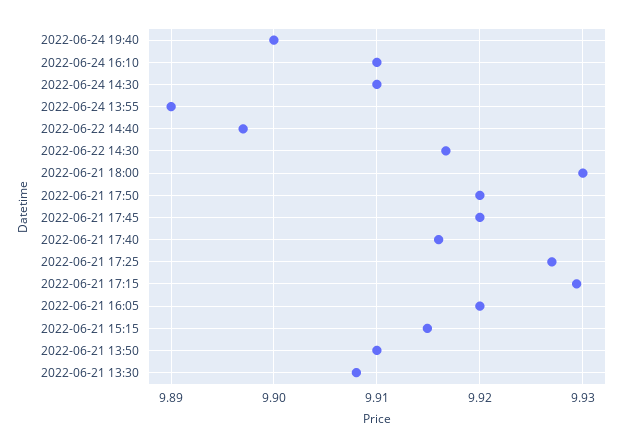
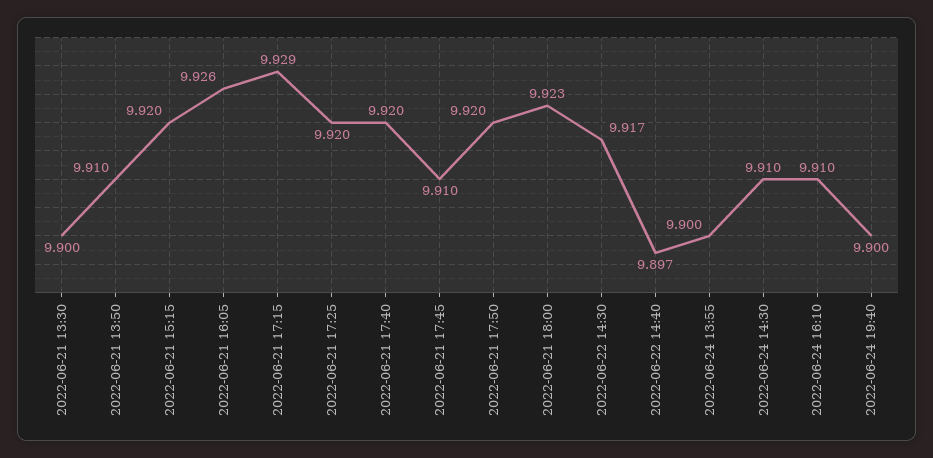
2022-06-24 13:55: 9.89 -> 9.9
2022-06-21 18:00: 9.93 -> 9.923
2022-06-21 17:45: 9.92 -> 9.91
2022-06-21 17:40: 9.916 -> 9.92
2022-06-21 17:25: 9.927 -> 9.92
2022-06-21 16:05: 9.92 -> 9.926
2022-06-21 15:15: 9.915 -> 9.92
2022-06-21 13:30: 9.908 -> 9.9

